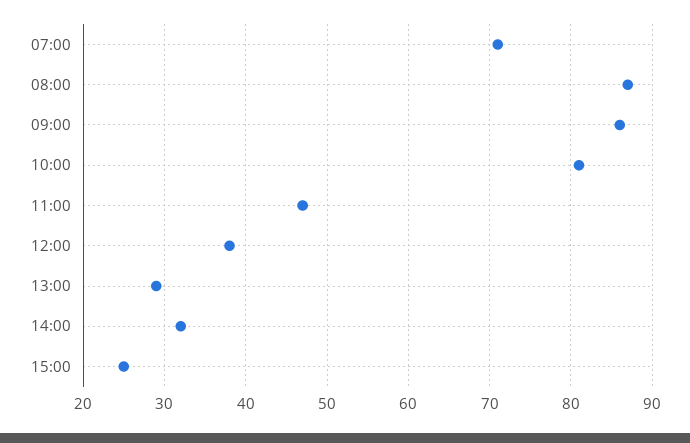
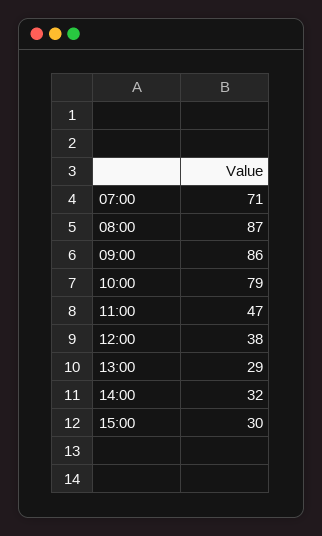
10:00: 81 -> 79
15:00: 25 -> 30

